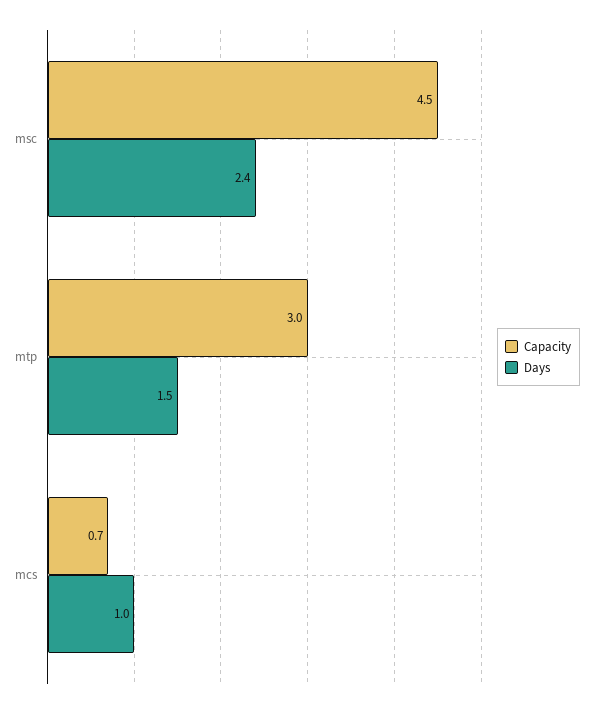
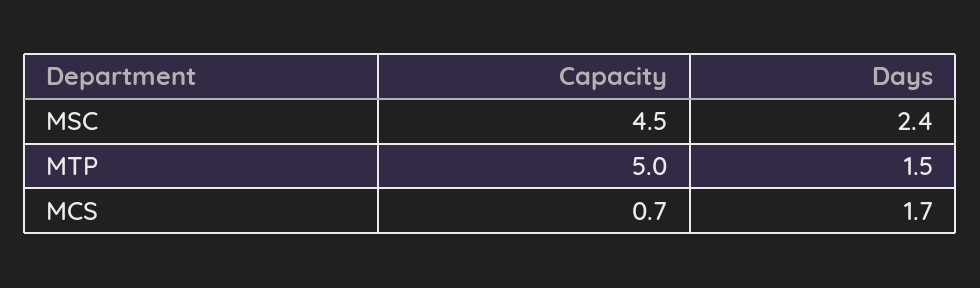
Capacity, mtp: 3 -> 5
Days, mcs: 1 -> 1.7

